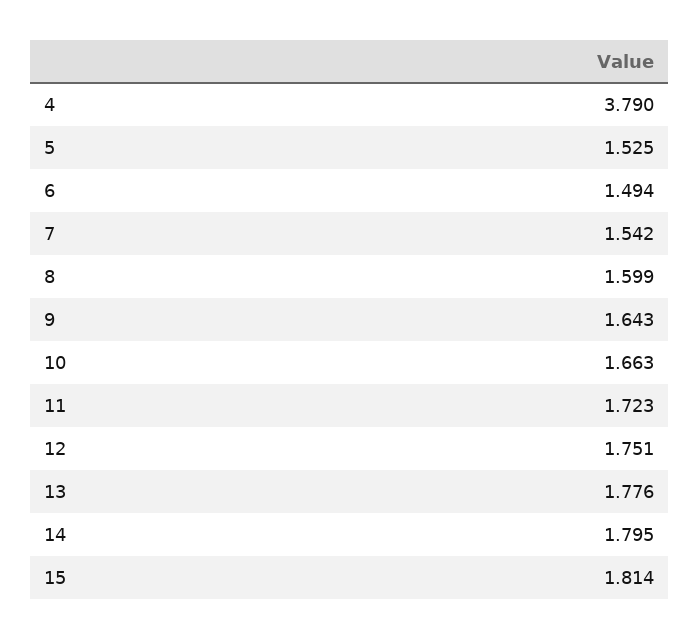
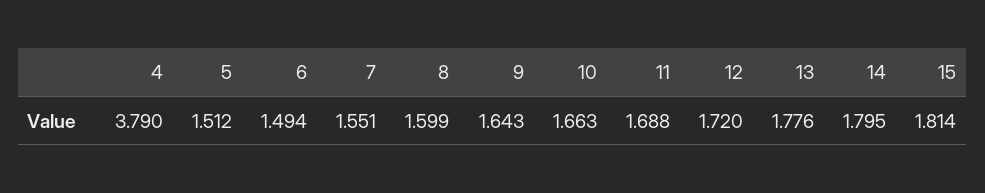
5: 1.525 -> 1.512
7: 1.542 -> 1.551
11: 1.723 -> 1.688
12: 1.751 -> 1.72

